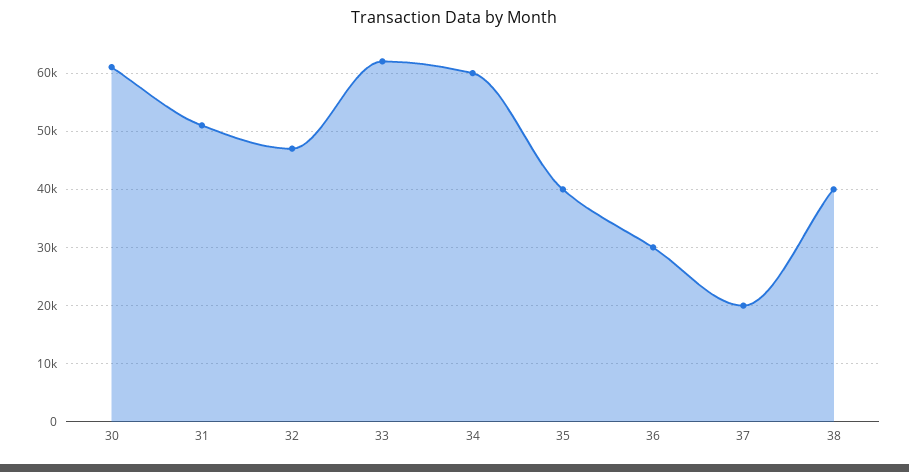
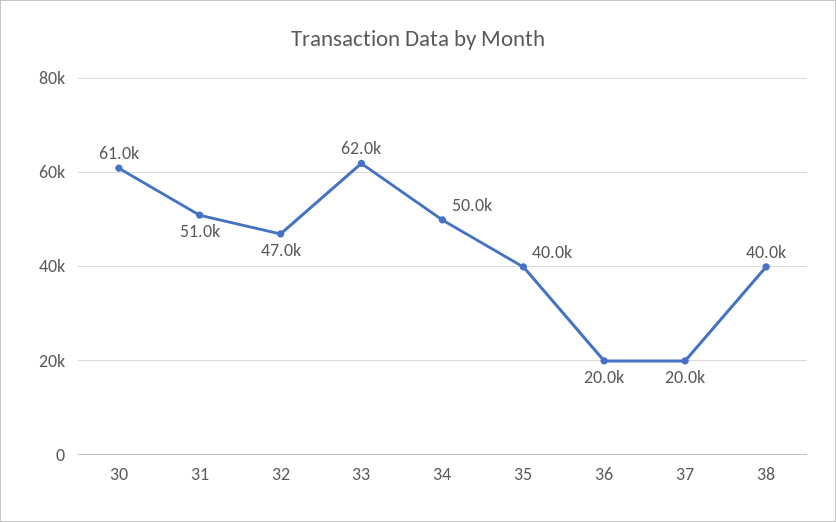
34: 60000 -> 50000
36: 30000 -> 20000

